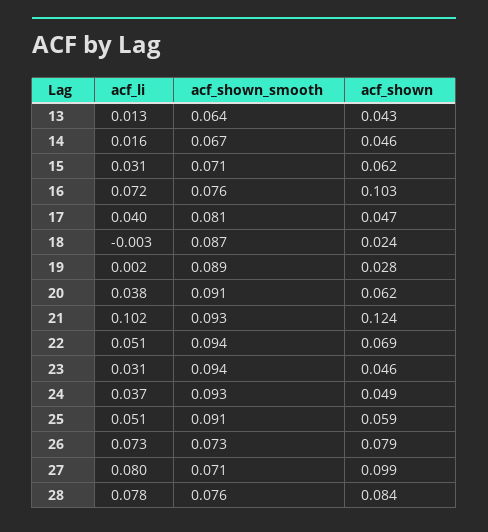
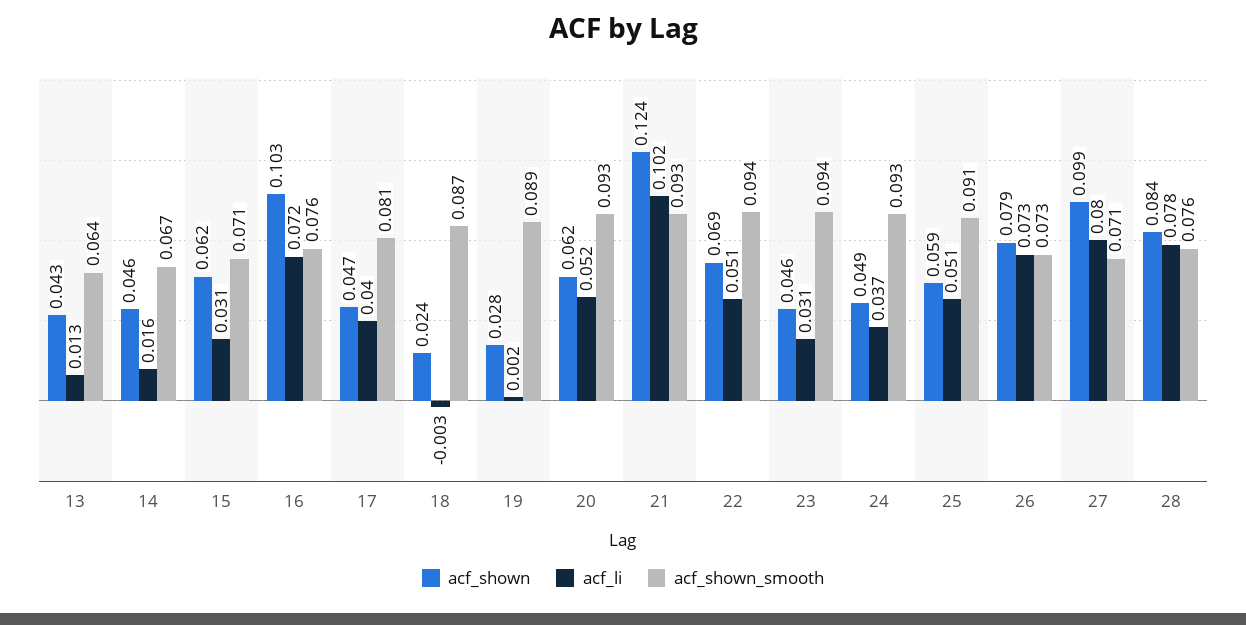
acf_li, 20: 0.038 -> 0.052
acf_shown_smooth, 20: 0.091 -> 0.093

